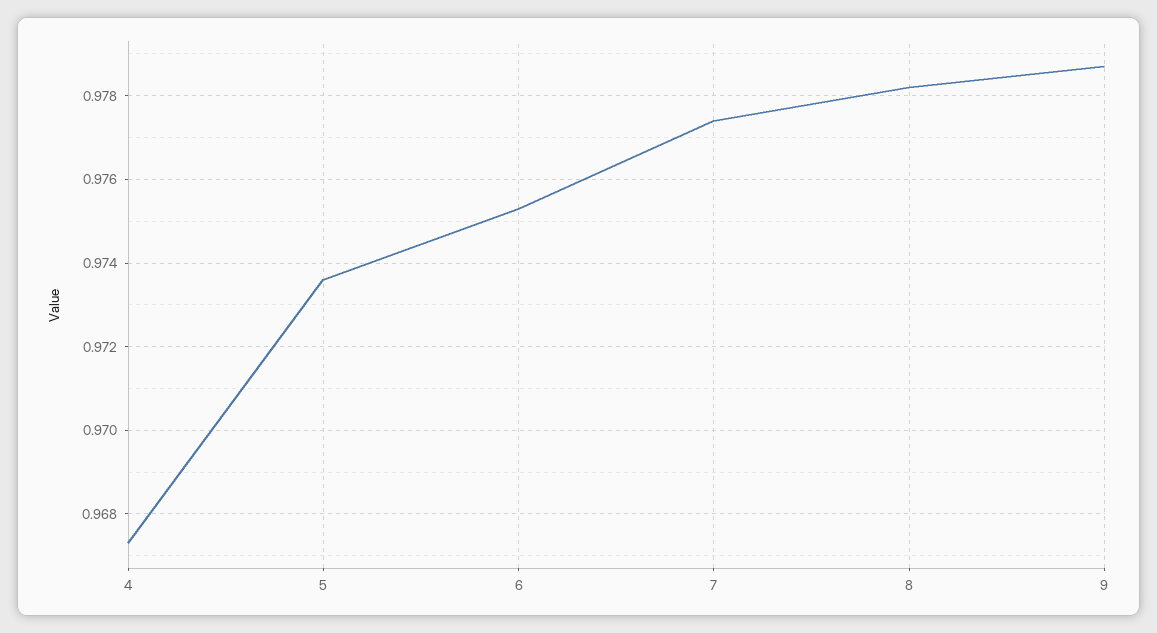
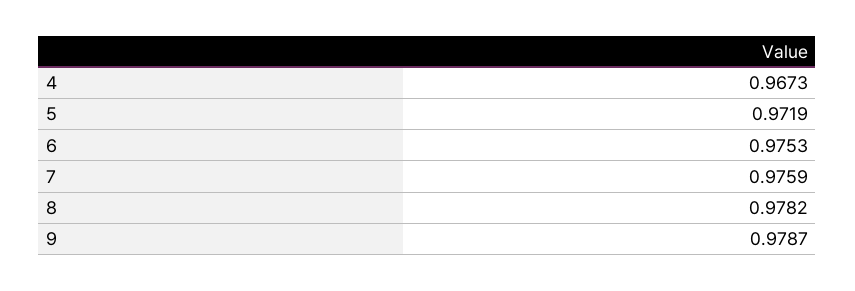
5: 0.9735 -> 0.9719
7: 0.9775 -> 0.9759

